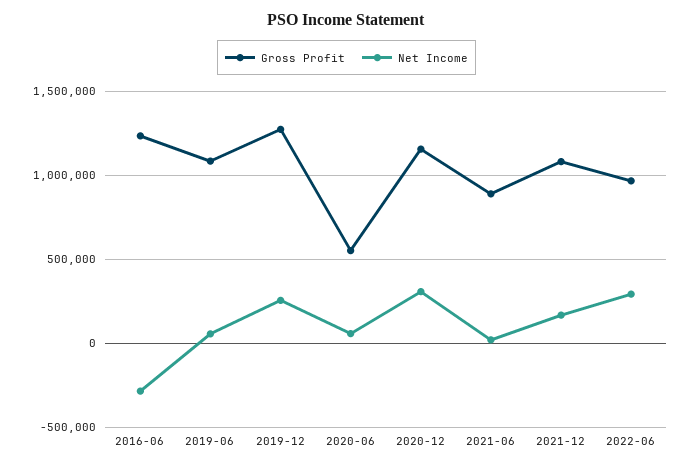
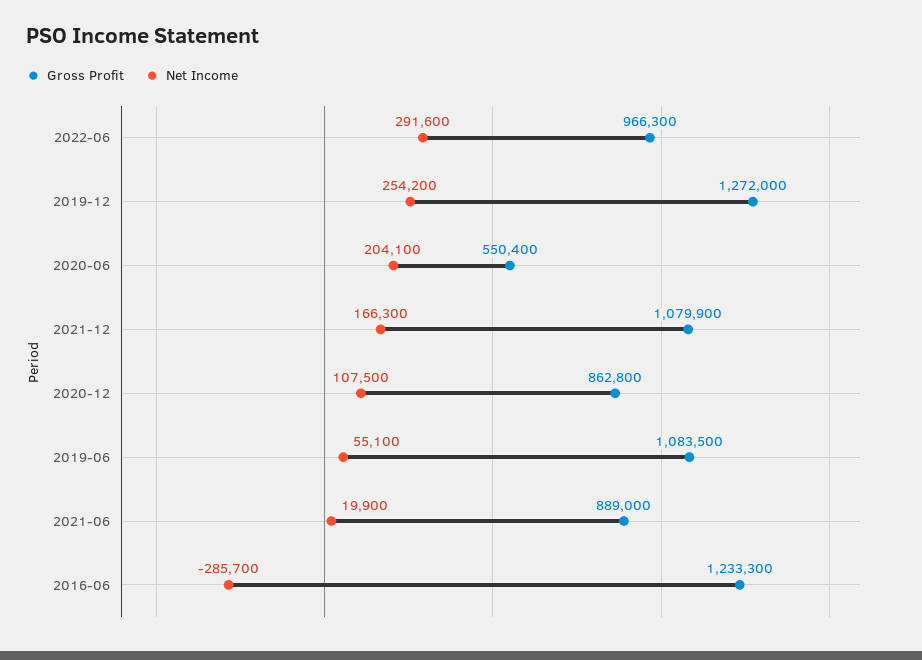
Net Income, 2020-06: 50000 -> 204100
Gross Profit, 2020-12: 1150000 -> 862800
Net Income, 2020-12: 300000 -> 107500

